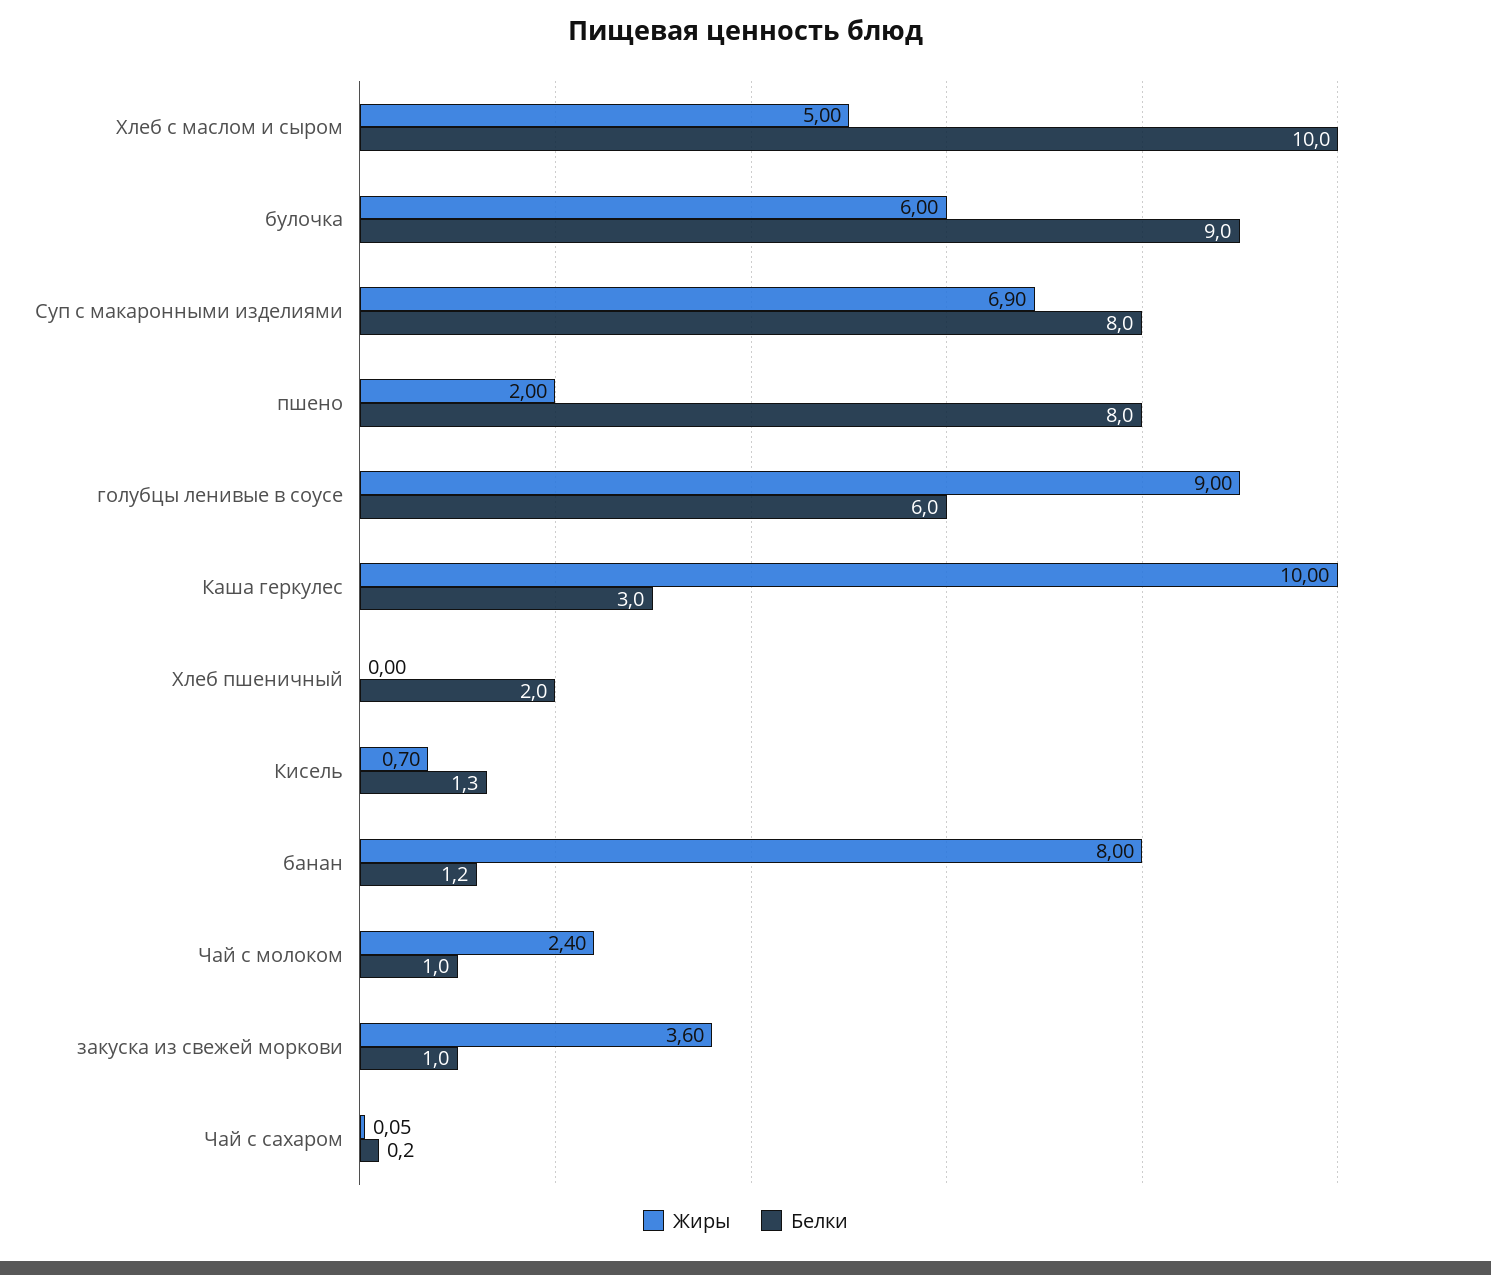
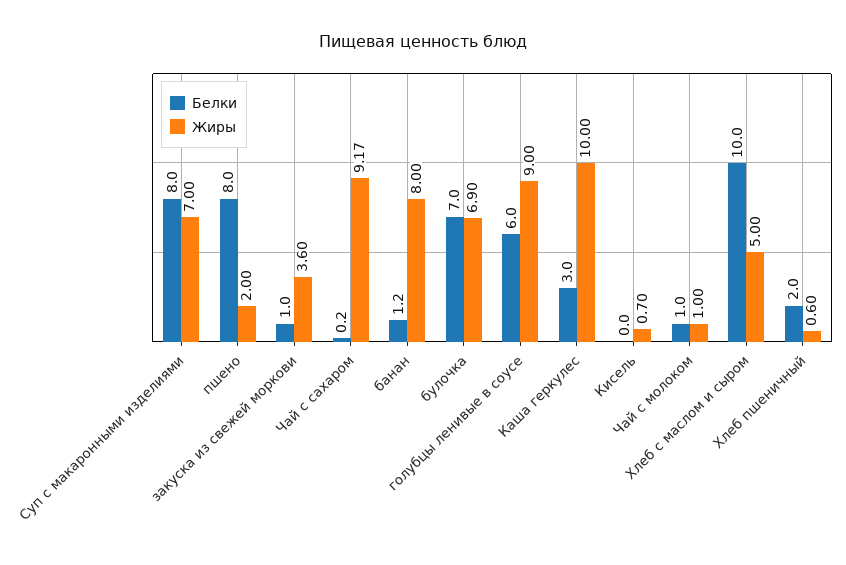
Жиры, булочка: 6 -> 6.9
Белки, булочка: 9 -> 7
Жиры, Суп с макаронными изделиями: 6.9 -> 7
Жиры, Хлеб пшеничный: 0 -> 0.6
Белки, Кисель: 1.3 -> 0
Жиры, Чай с молоком: 2.4 -> 1
Жиры, Чай с сахаром: 0.05 -> 9.17

